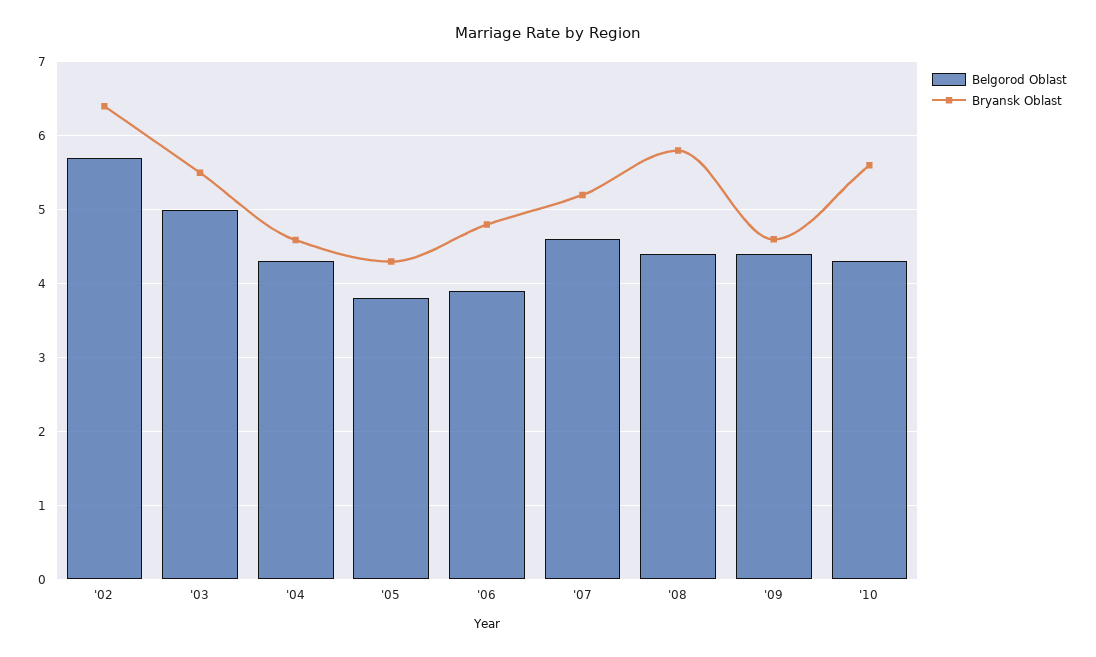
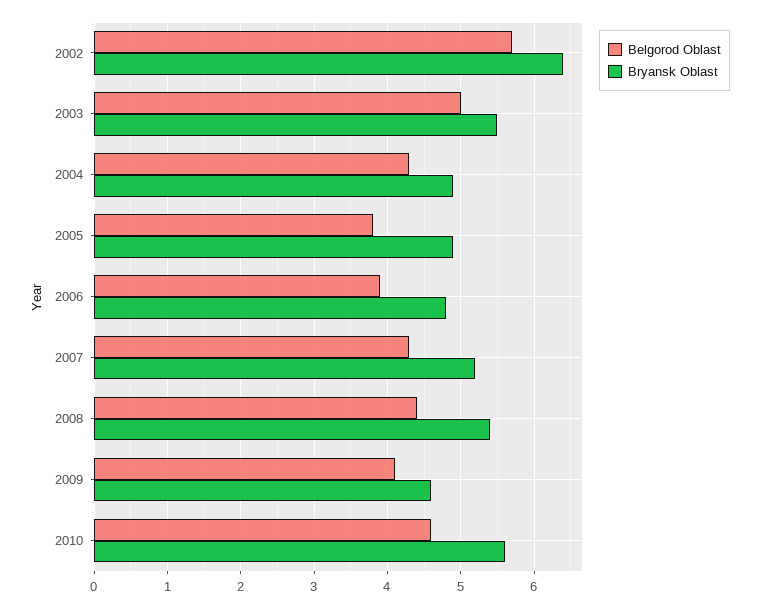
Bryansk Oblast, '04: 4.6 -> 4.9
Bryansk Oblast, '05: 4.3 -> 4.9
Belgorod Oblast, '07: 4.6 -> 4.3
Bryansk Oblast, '08: 5.8 -> 5.4
Belgorod Oblast, '09: 4.4 -> 4.1
Belgorod Oblast, '10: 4.3 -> 4.6

